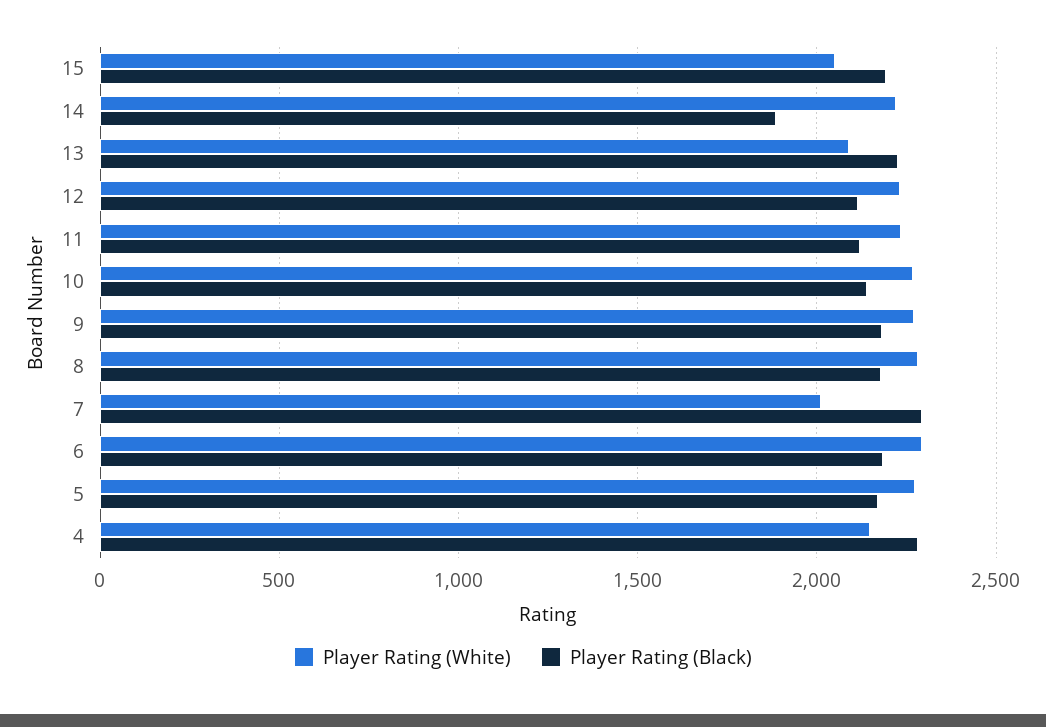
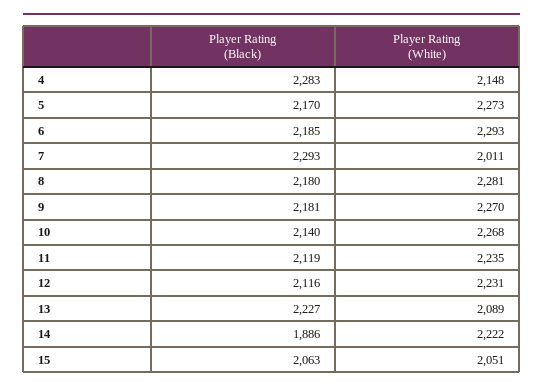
Player Rating (Black), 15: 2200 -> 2063

